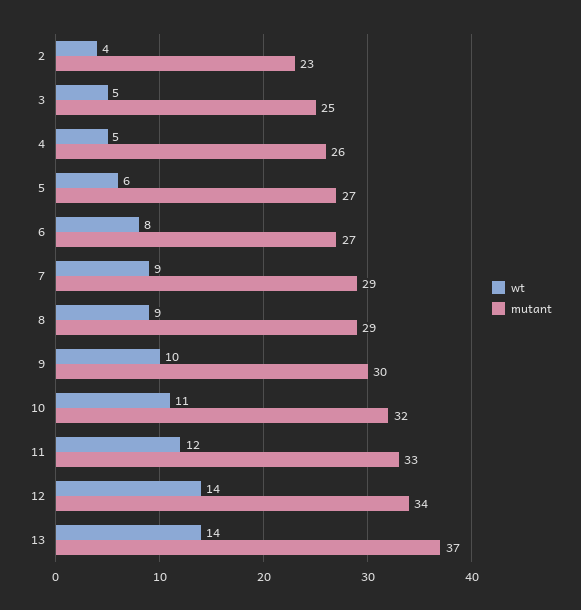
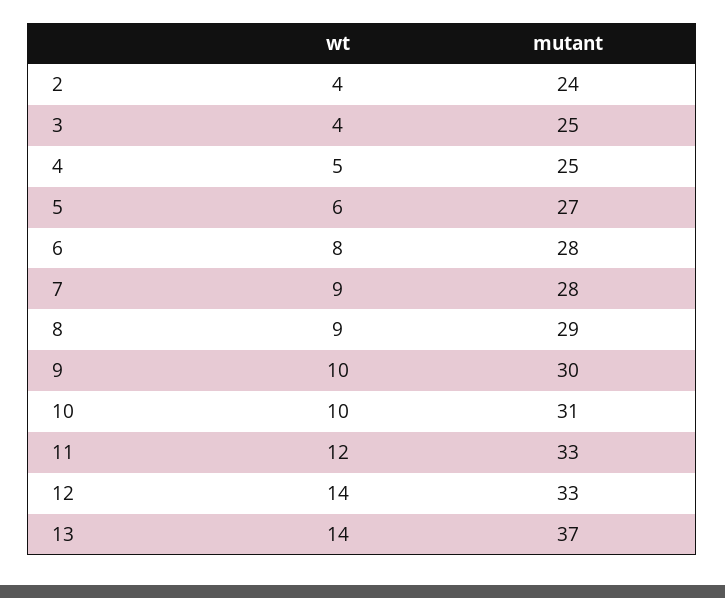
mutant, 2: 23 -> 24
wt, 3: 5 -> 4
mutant, 4: 26 -> 25
mutant, 6: 27 -> 28
mutant, 7: 29 -> 28
wt, 10: 11 -> 10
mutant, 10: 32 -> 31
mutant, 12: 34 -> 33

